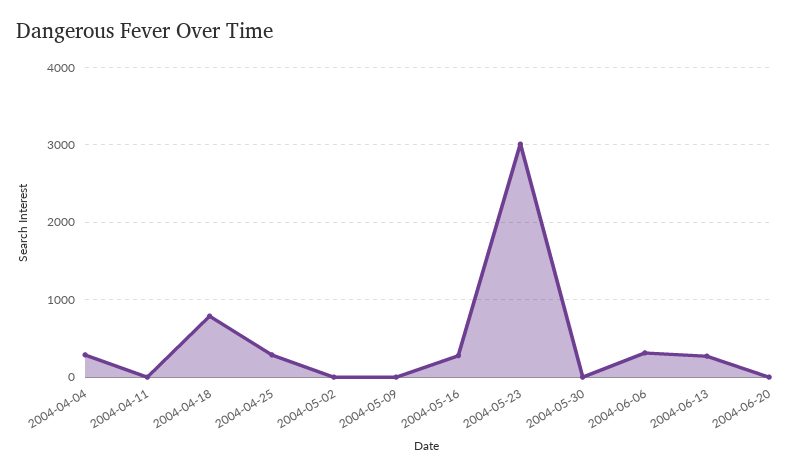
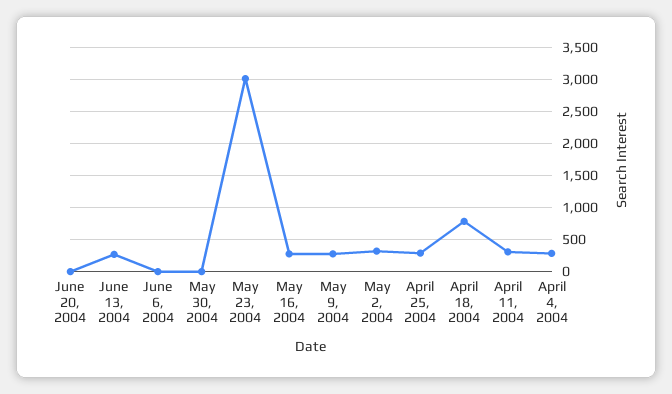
2004-04-11: 0 -> 300
2004-05-02: 0 -> 300
2004-05-09: 0 -> 300
2004-06-06: 300 -> 0

